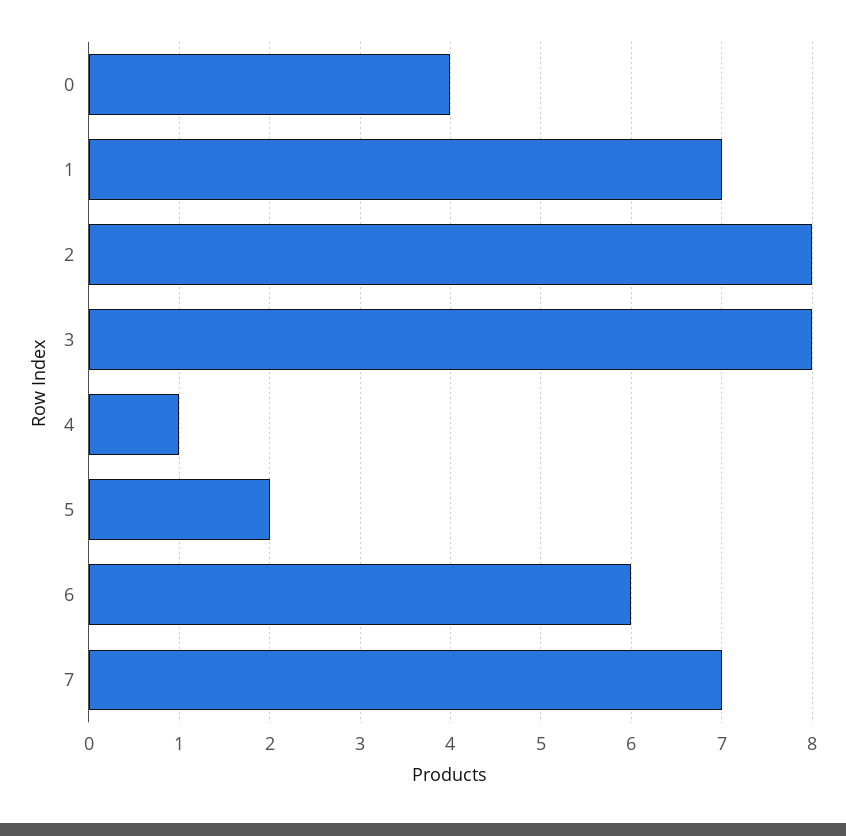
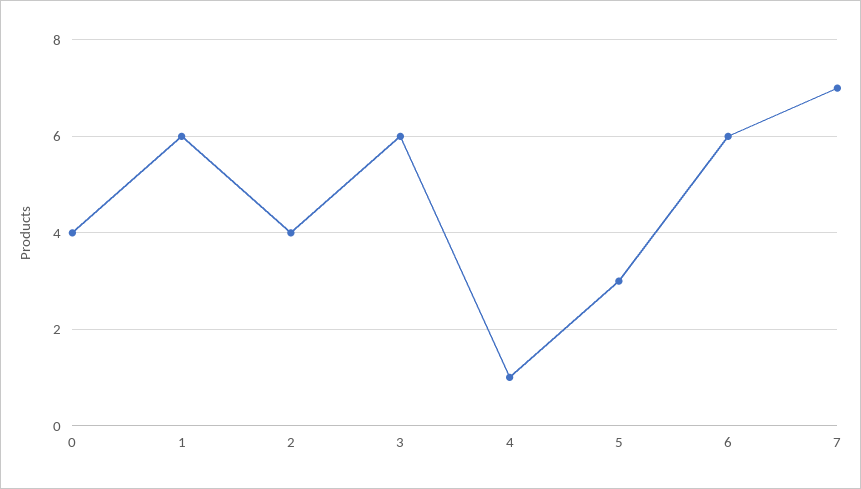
1: 7 -> 6
2: 8 -> 4
3: 8 -> 6
5: 2 -> 3

